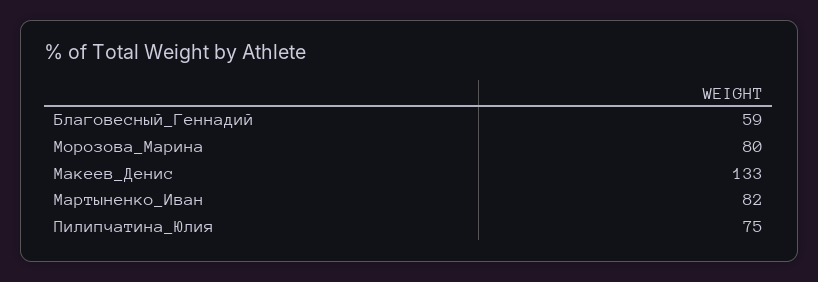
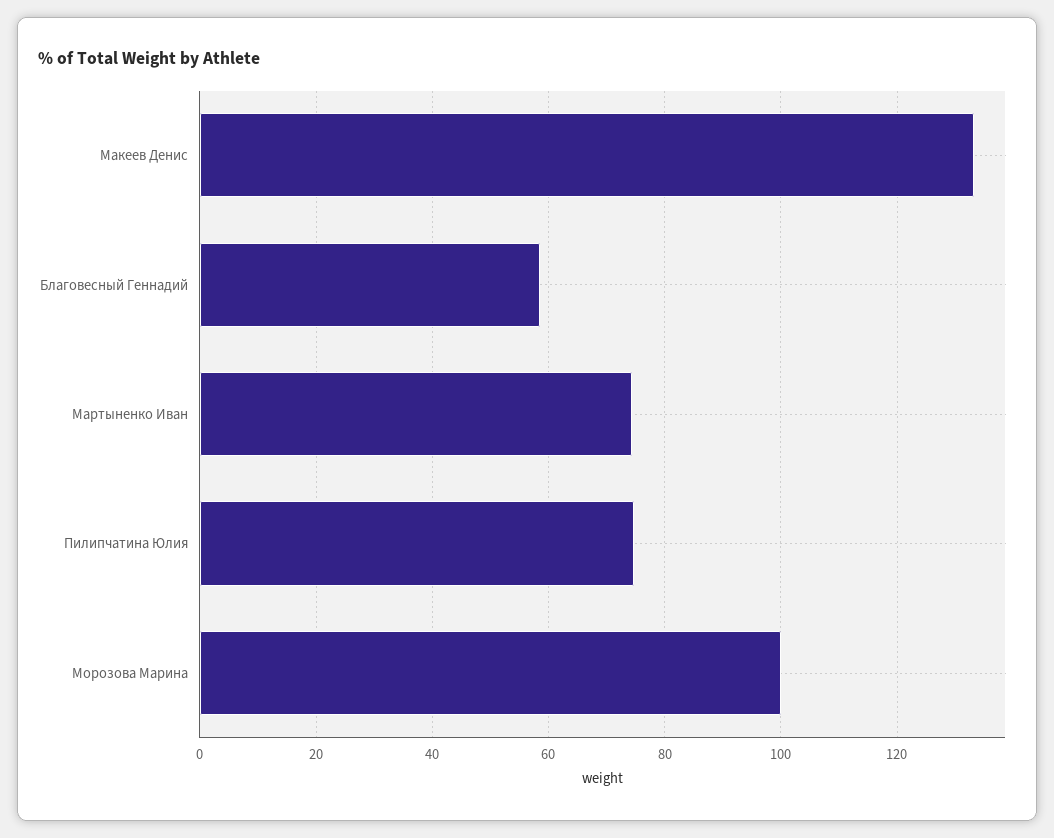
Морозова_Марина: 80 -> 100
Мартыненко_Иван: 82 -> 74

